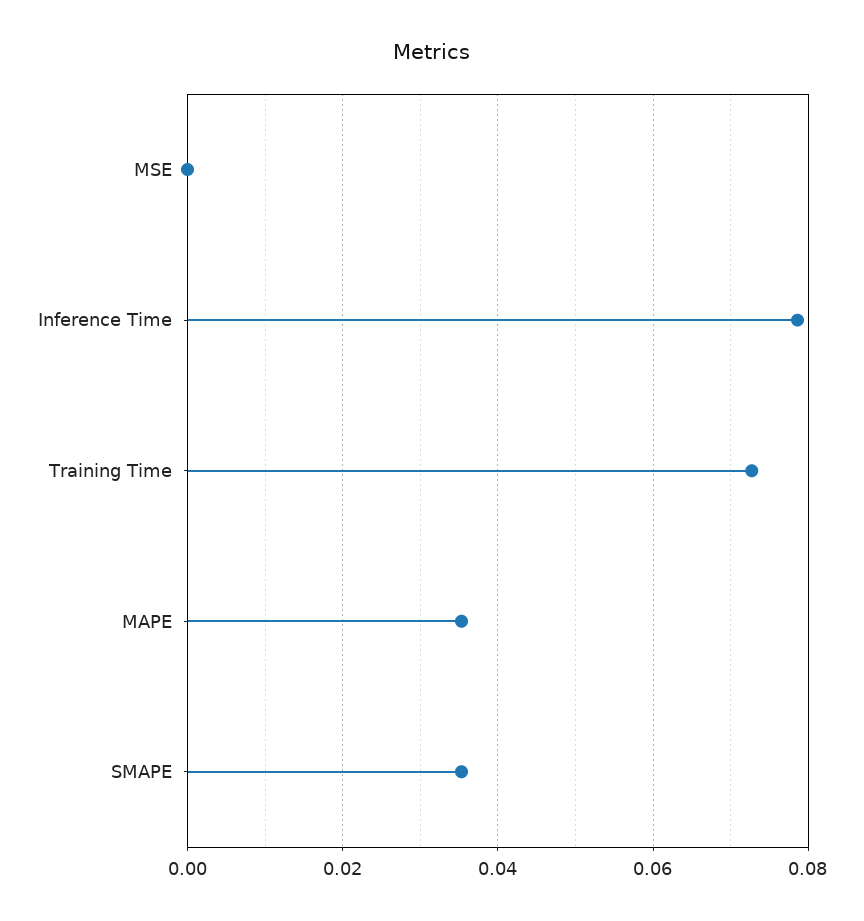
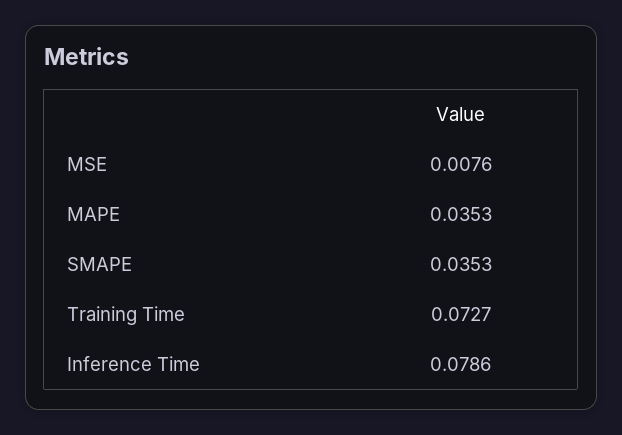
MSE: 0 -> 0.0076

